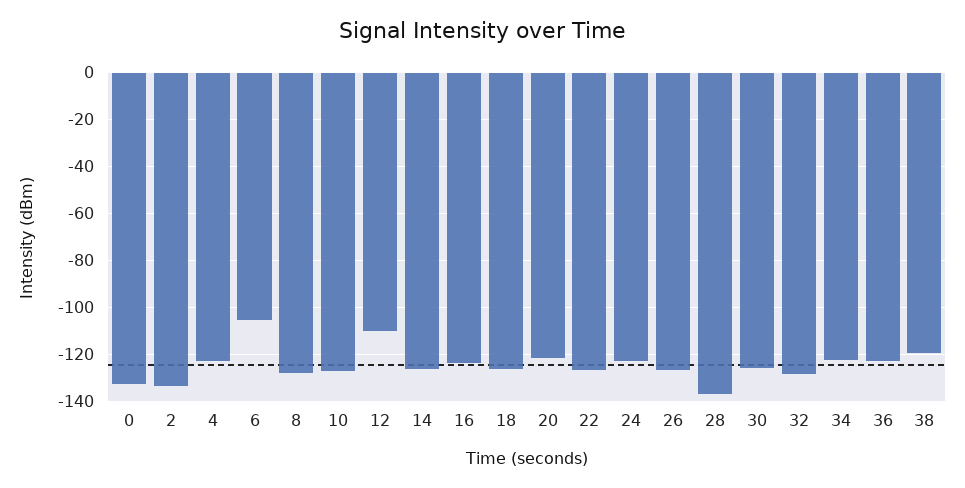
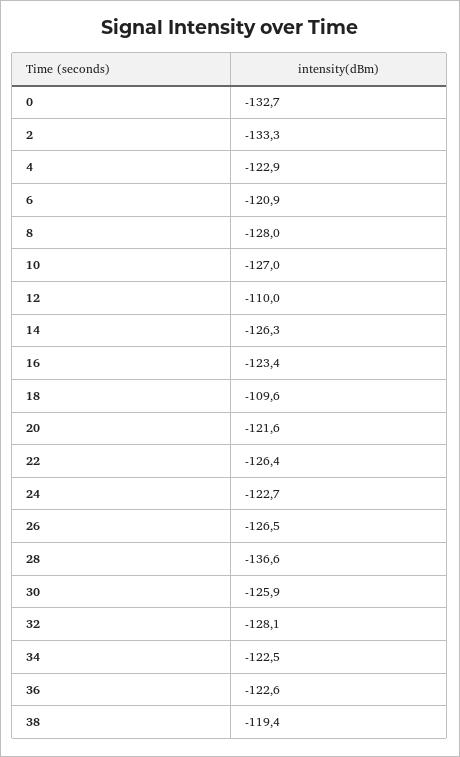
6: -105 -> -120.9
18: -125 -> -109.6

